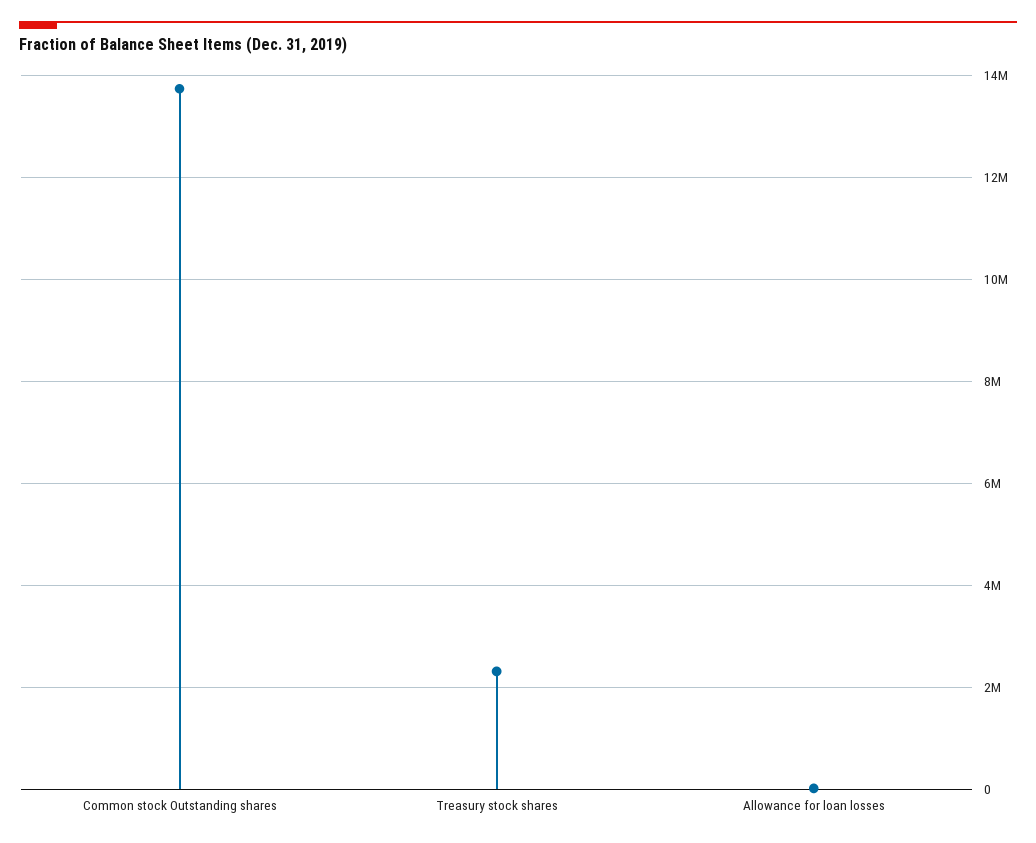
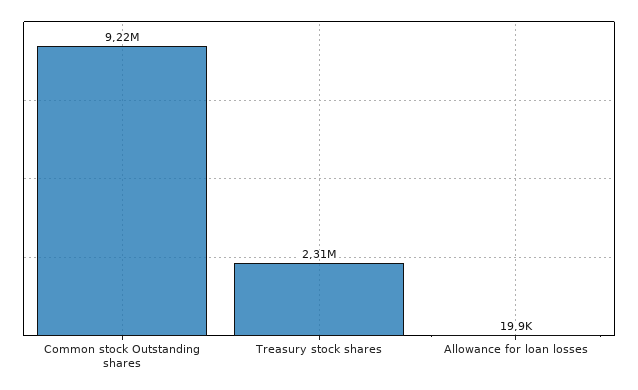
Common stock Outstanding shares: 13800000 -> 9220000

